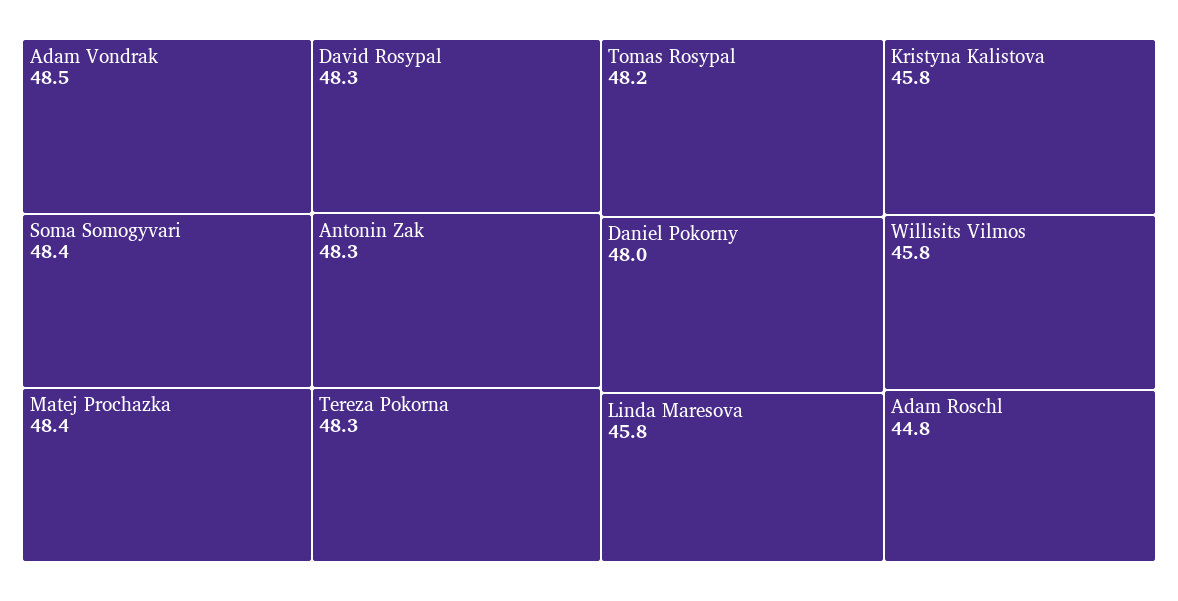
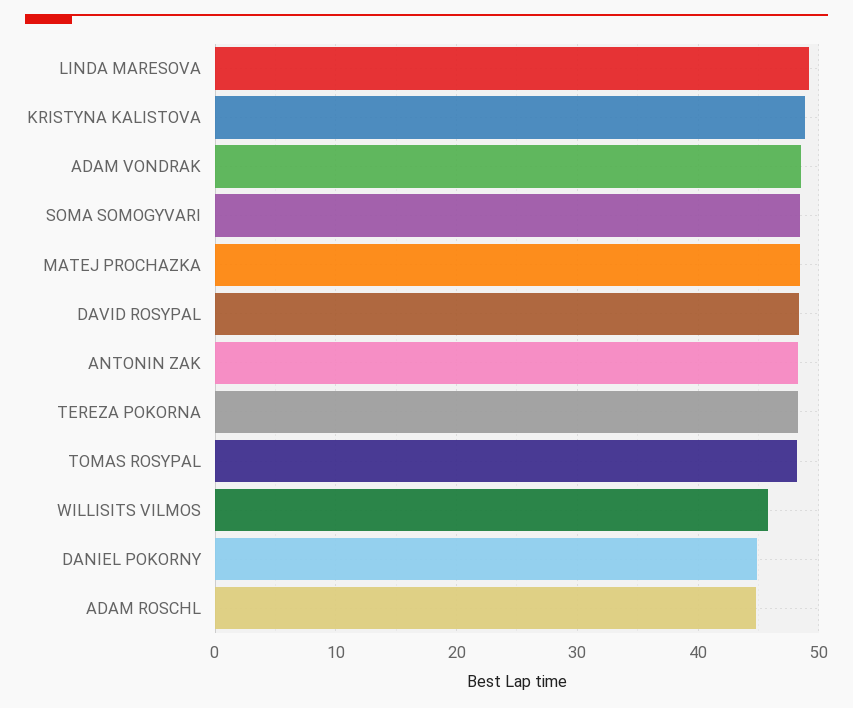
Daniel Pokorny: 48 -> 45
Linda Maresova: 45.8 -> 49
Kristyna Kalistova: 45.8 -> 49

